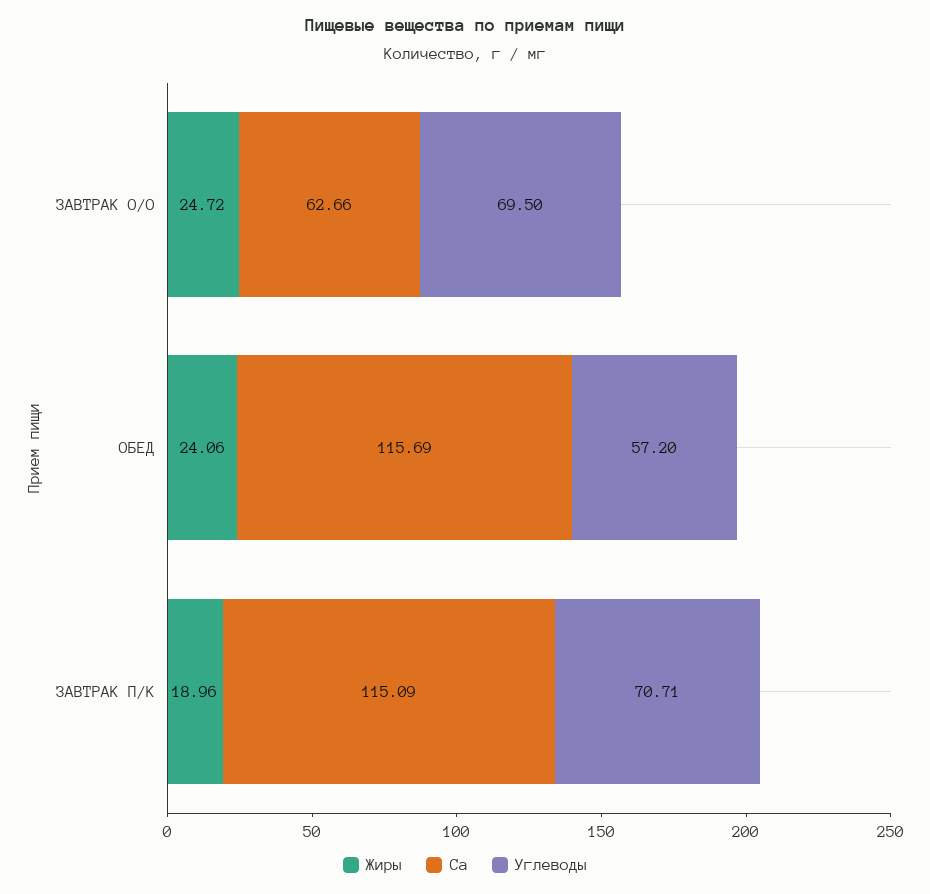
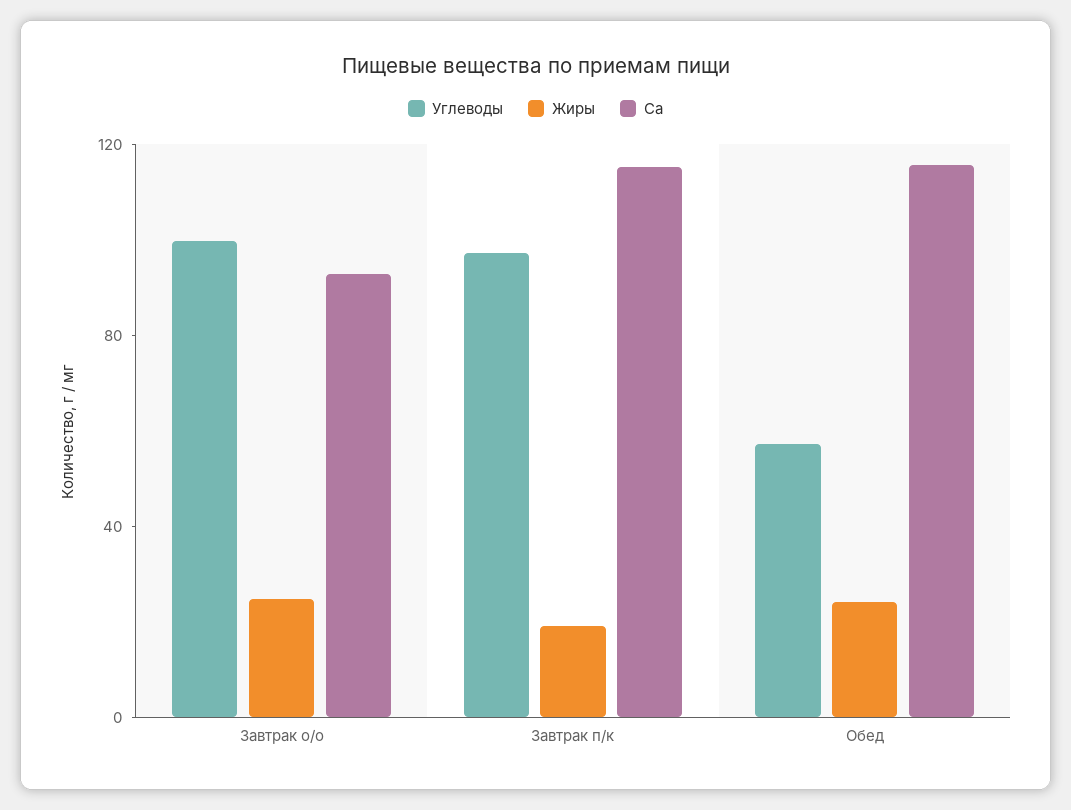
Ca, ЗАВТРАК О/О: 62.66 -> 90
Углеводы, ЗАВТРАК О/О: 69.5 -> 100
Углеводы, ЗАВТРАК П/К: 70.71 -> 100

